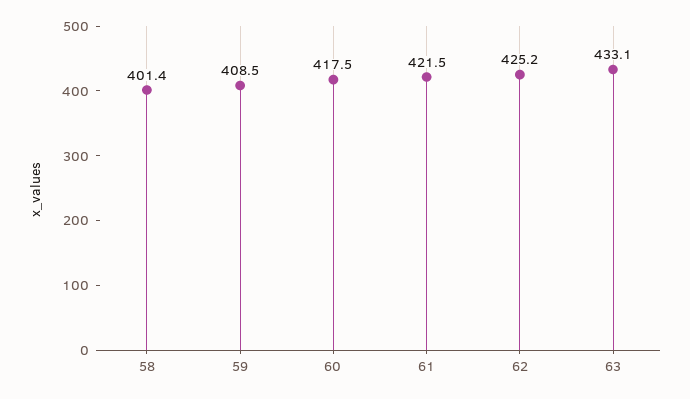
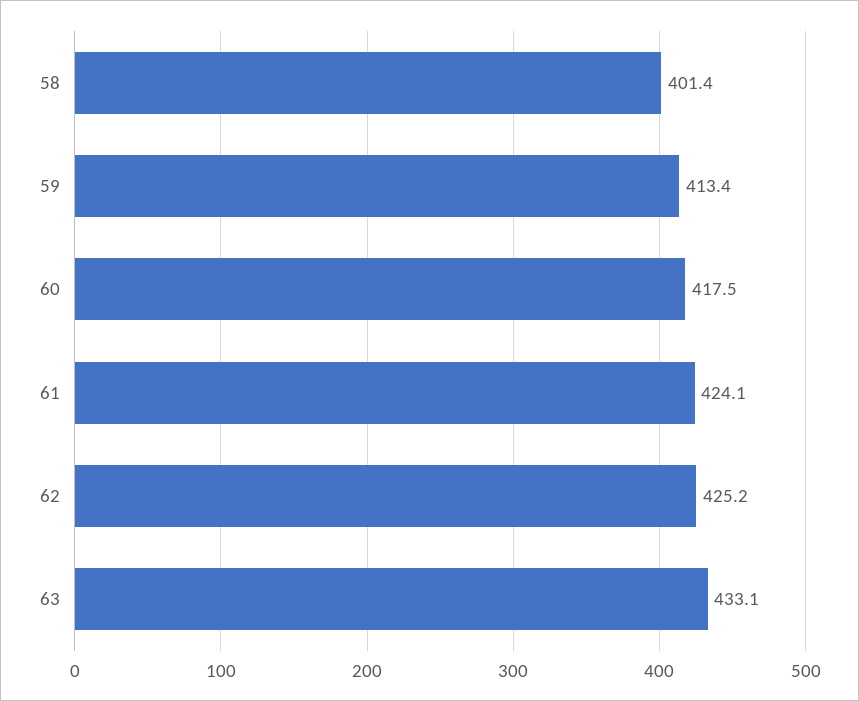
59: 408.5 -> 413.4
61: 421.5 -> 424.1

